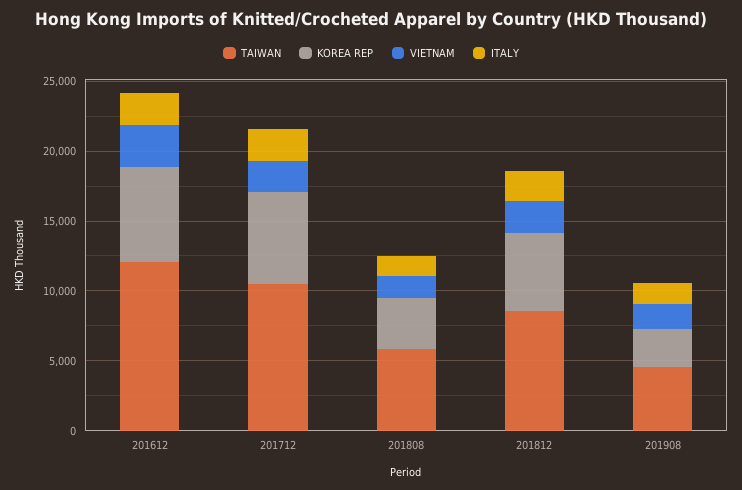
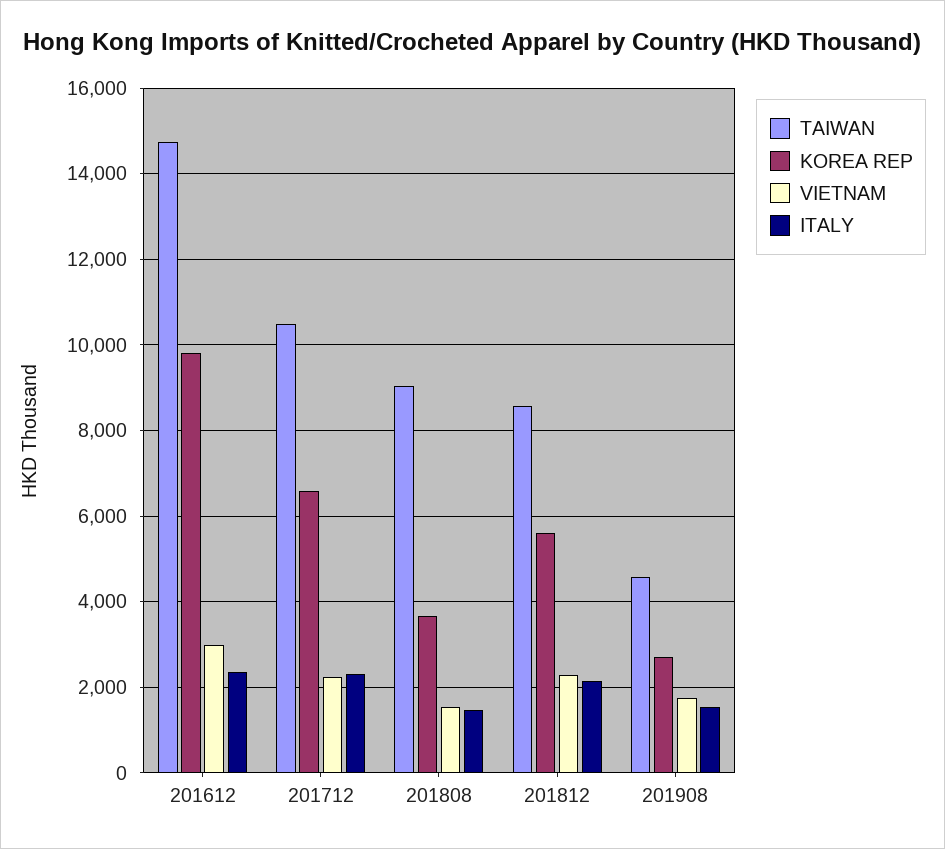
TAIWAN, 201612: 12000 -> 14800
KOREA REP, 201612: 7000 -> 9800
TAIWAN, 201808: 6000 -> 9000

